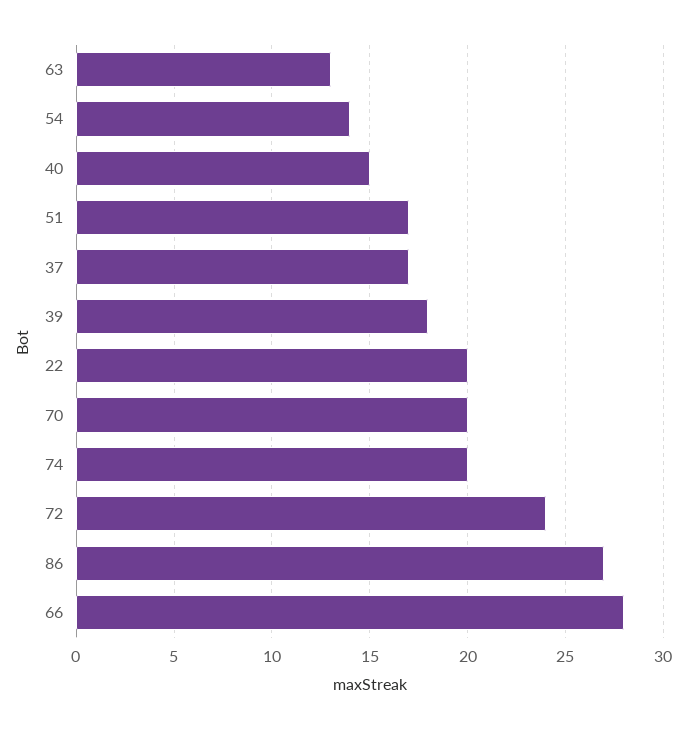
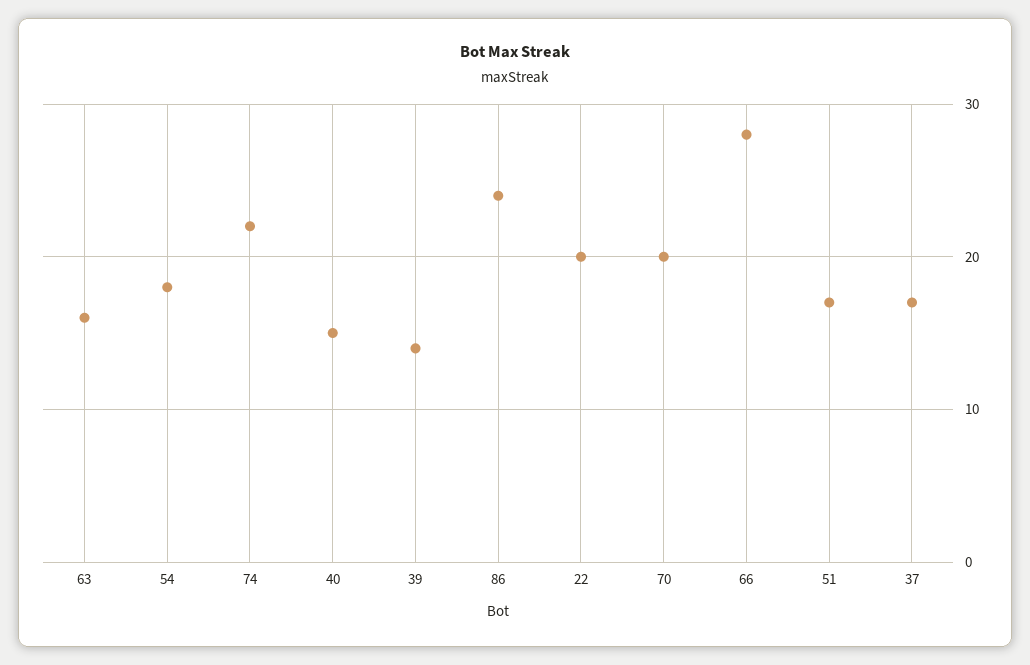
63: 13 -> 16
54: 14 -> 18
39: 18 -> 14
74: 20 -> 22
72: 24 -> none
86: 27 -> 24

